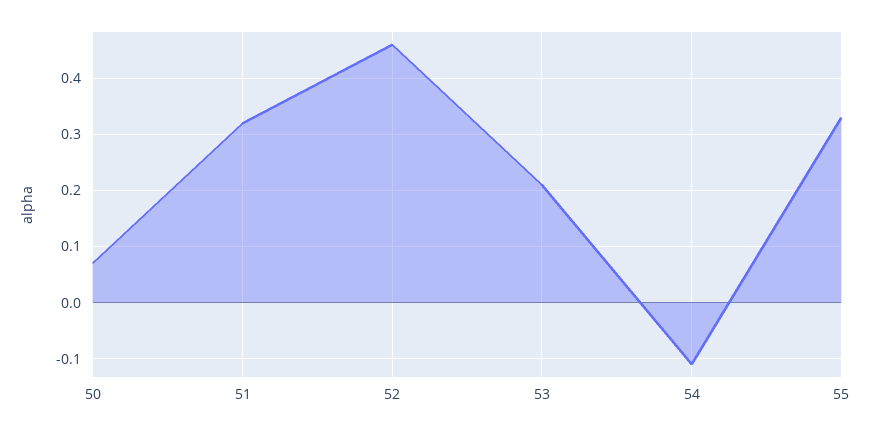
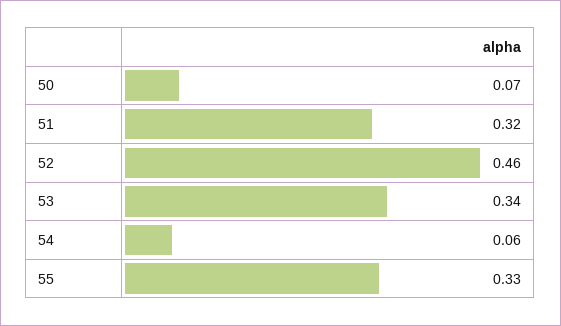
53: 0.2 -> 0.34
54: -0.1 -> 0.06

